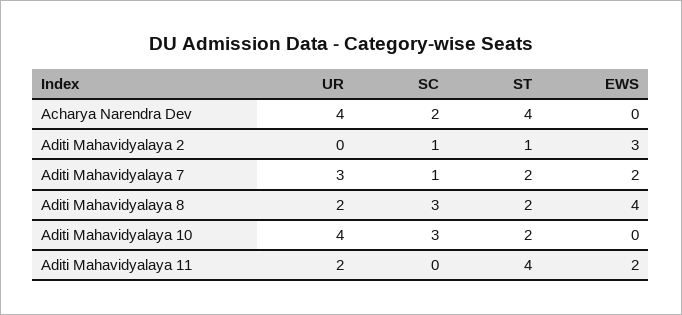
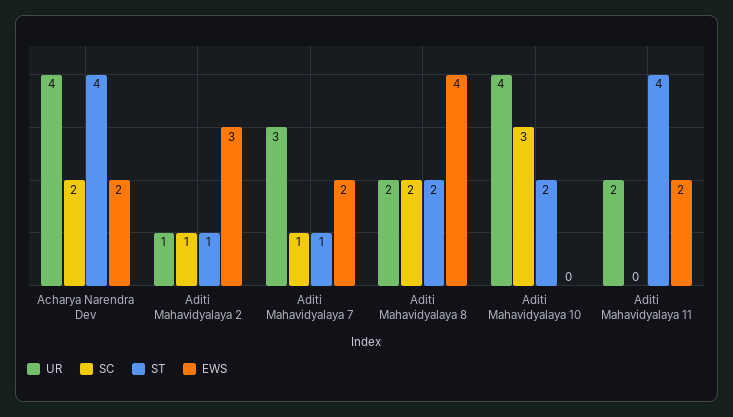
EWS, Acharya Narendra Dev: 0 -> 2
UR, Aditi Mahavidyalaya 2: 0 -> 1
ST, Aditi Mahavidyalaya 7: 2 -> 1
SC, Aditi Mahavidyalaya 8: 3 -> 2

